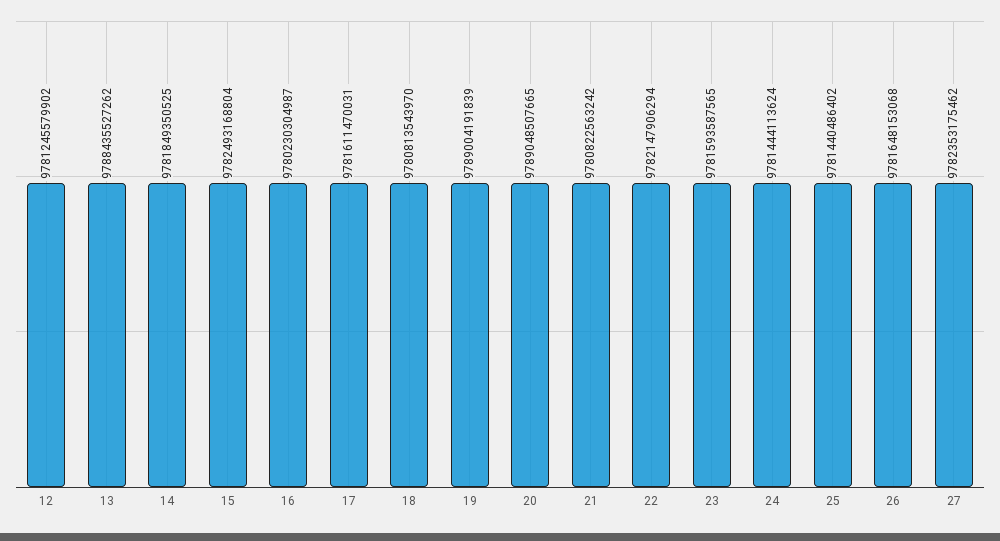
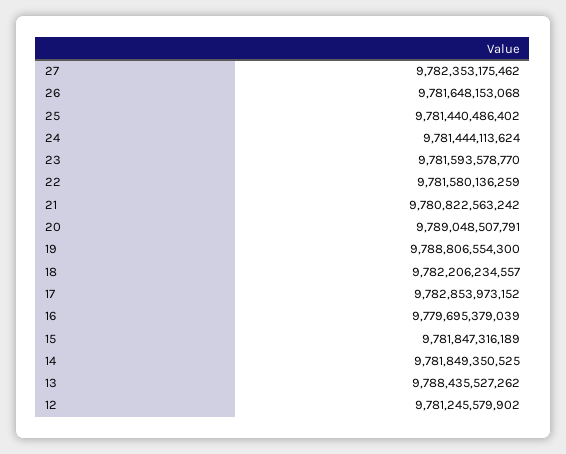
15: 9782493168804 -> 9781847316189
16: 9780230304987 -> 9779695379039
17: 9781611470031 -> 9782853973152
18: 9780813543970 -> 9782206234557
19: 9789004191839 -> 9788806554300
20: 9789048507665 -> 9789048507791
22: 9782147906294 -> 9781580136259
23: 9781593587565 -> 9781593578770

